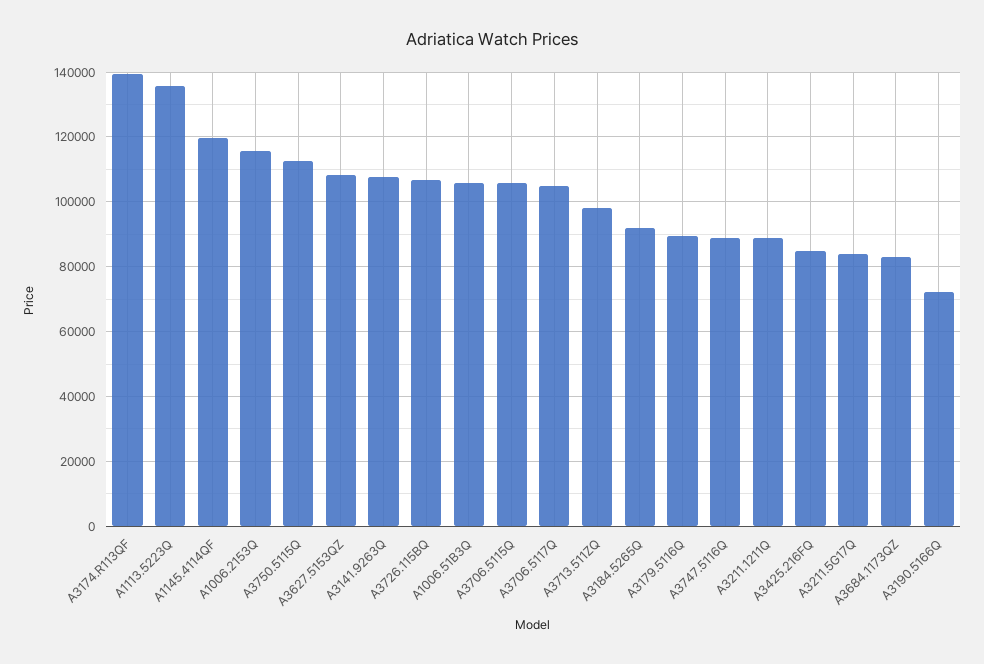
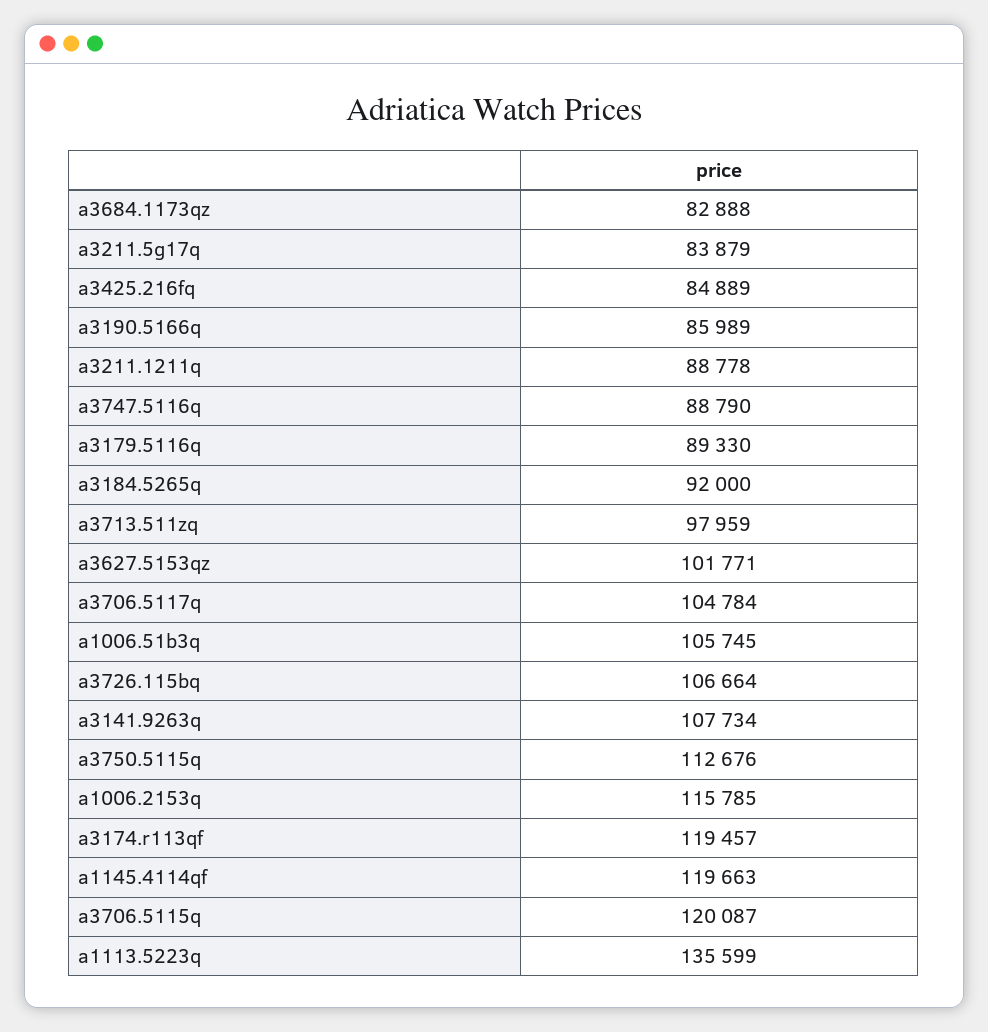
A3174.R113QF: 140000 -> 119457
A3627.5153QZ: 108000 -> 101771
A3706.5115Q: 106000 -> 120087
A3190.5166Q: 72000 -> 85989

